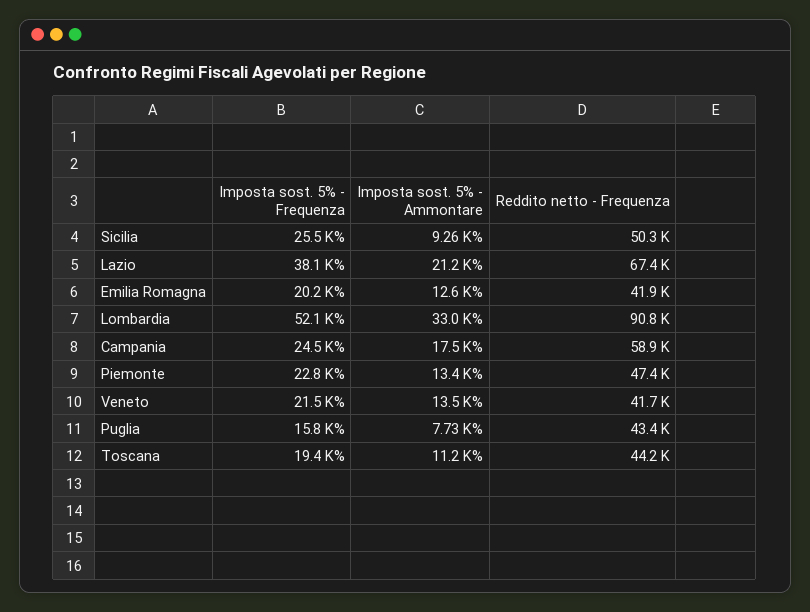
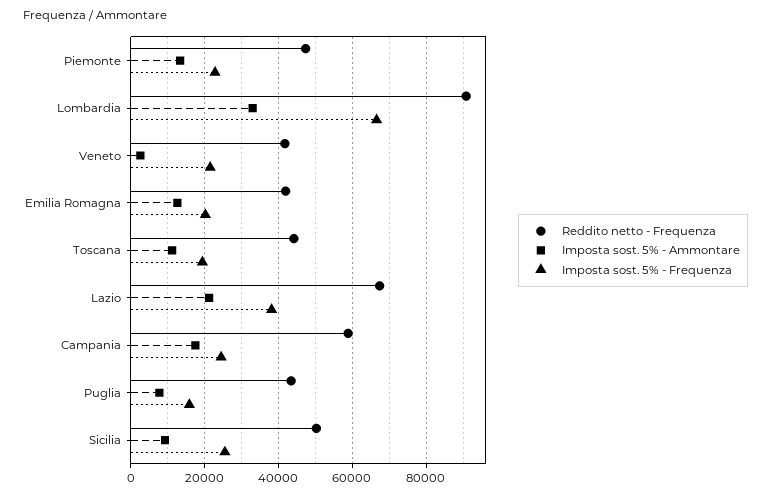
Imposta sost. 5% - Frequenza, Lombardia: 52100 -> 66000
Imposta sost. 5% - Ammontare, Veneto: 13500 -> 2000

